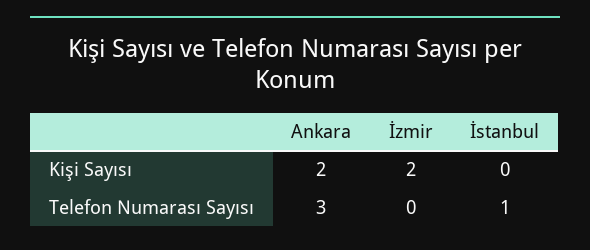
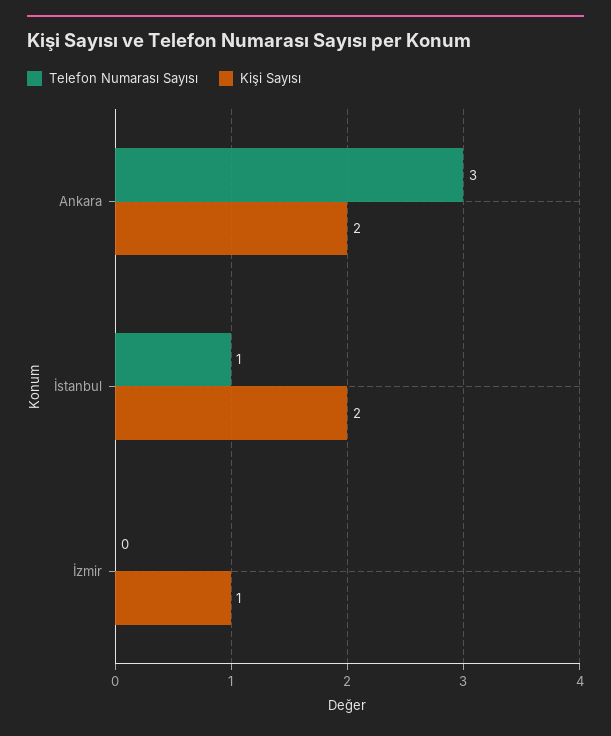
Kişi Sayısı, İzmir: 2 -> 1
Kişi Sayısı, İstanbul: 0 -> 2

